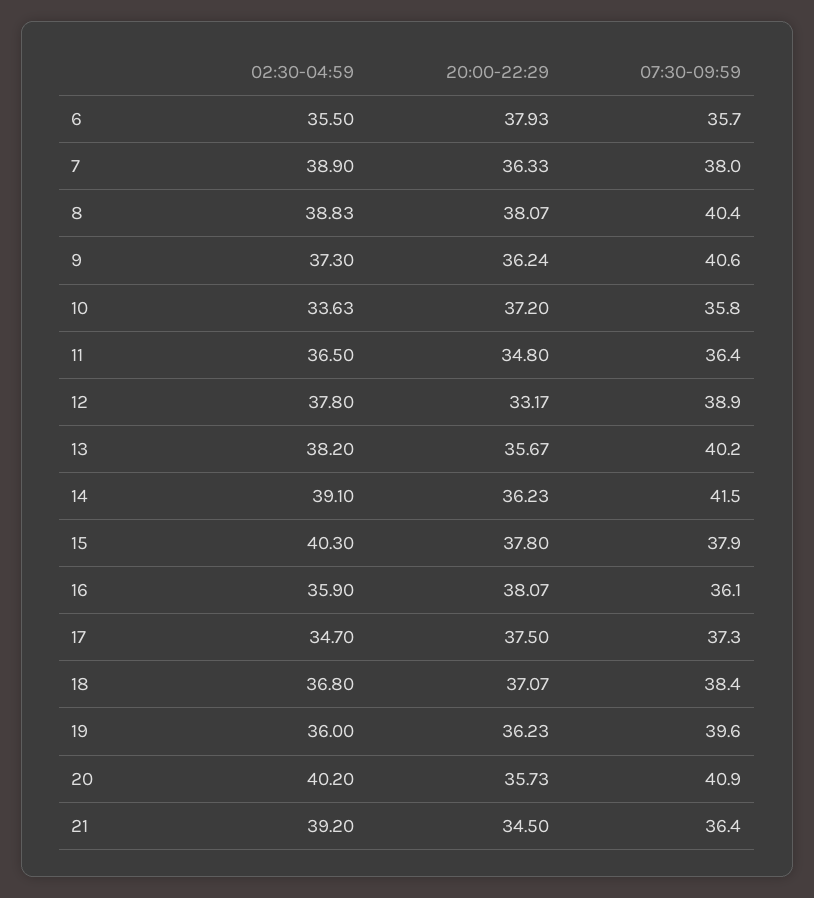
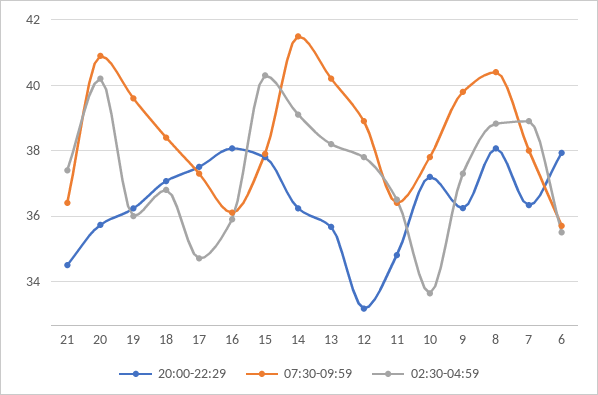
07:30-09:59, 9: 40.6 -> 39.8
07:30-09:59, 10: 35.8 -> 37.8
02:30-04:59, 21: 39.2 -> 37.4

